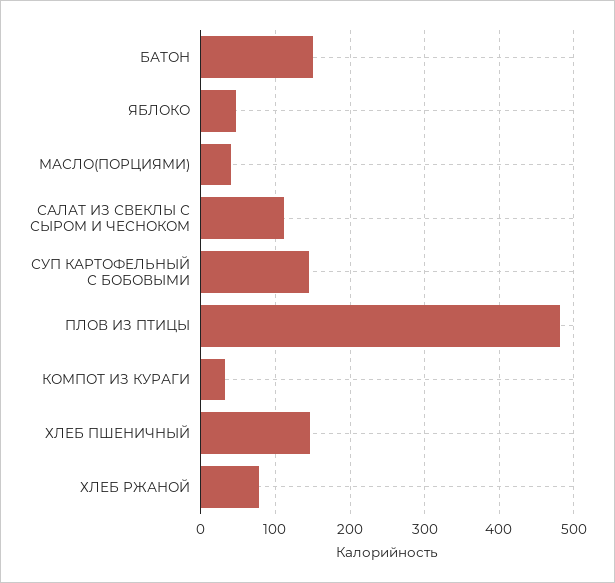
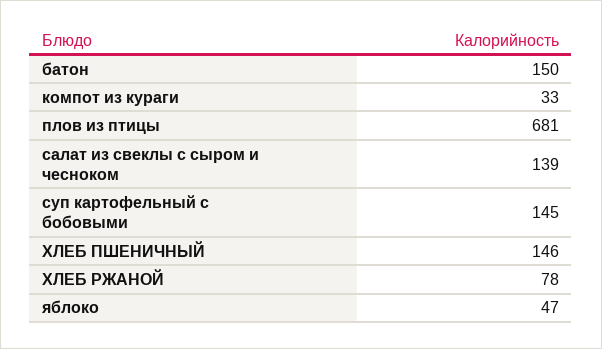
МАСЛО(ПОРЦИЯМИ): 40 -> none
САЛАТ ИЗ СВЕКЛЫ С СЫРОМ И ЧЕСНОКОМ: 110 -> 139
ПЛОВ ИЗ ПТИЦЫ: 480 -> 681

